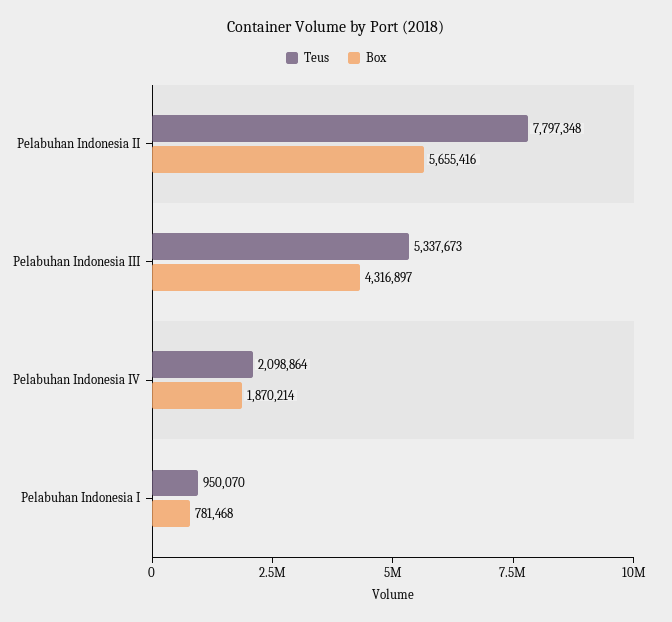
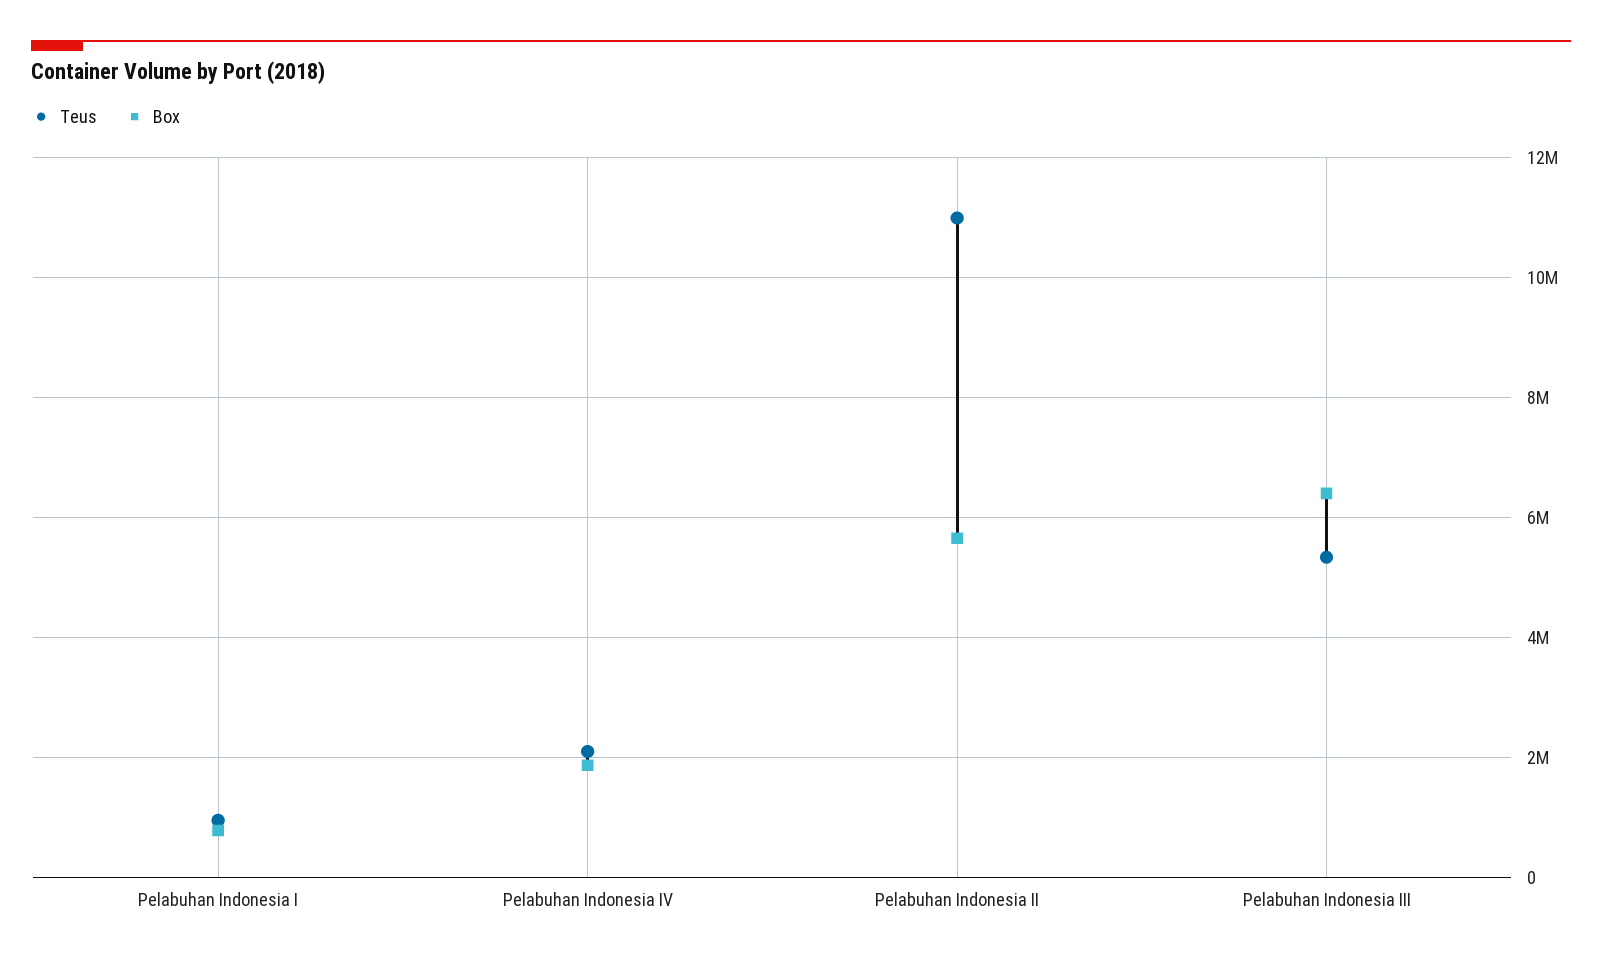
Teus, Pelabuhan Indonesia II: 7797348 -> 11000000
Box, Pelabuhan Indonesia III: 4316897 -> 6400000

